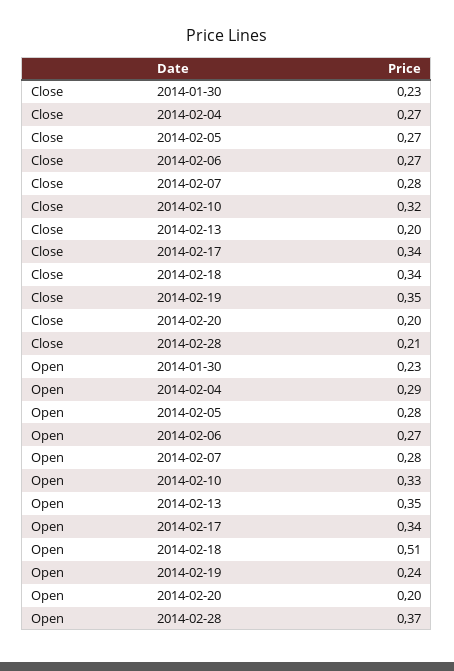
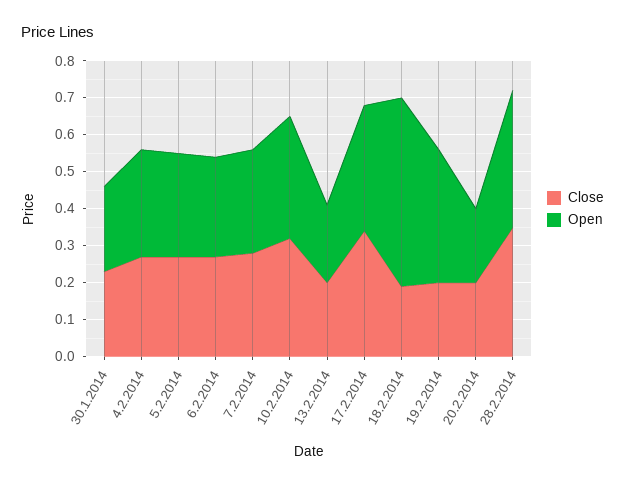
Close, 2014-02-18: 0.34 -> 0.2
Close, 2014-02-19: 0.35 -> 0.2
Close, 2014-02-28: 0.21 -> 0.35
Open, 2014-02-13: 0.35 -> 0.2
Open, 2014-02-19: 0.24 -> 0.35

